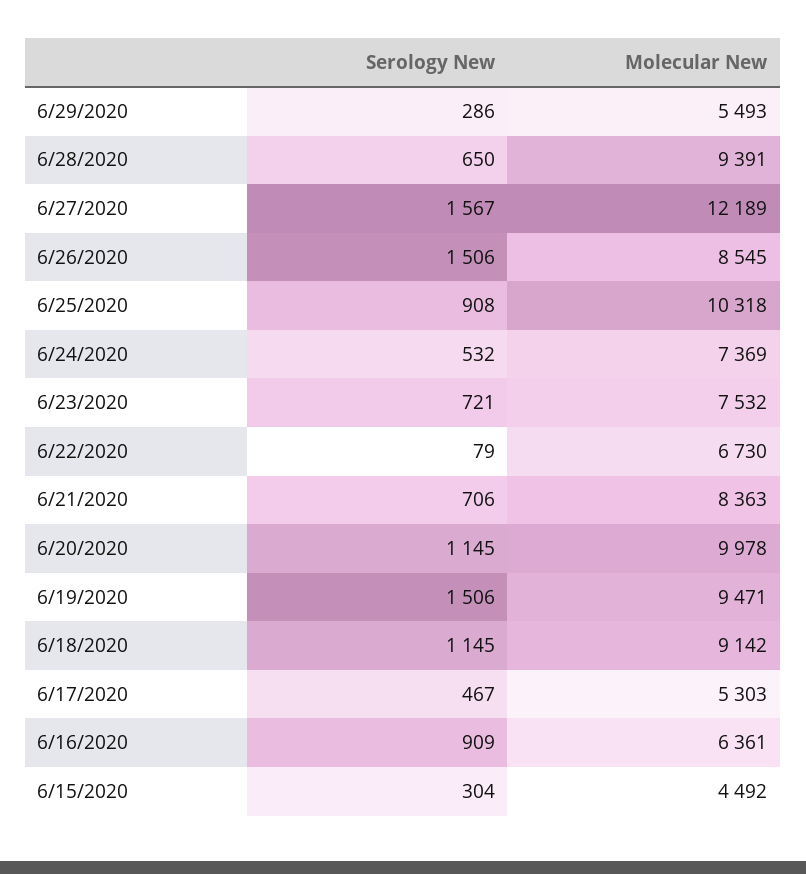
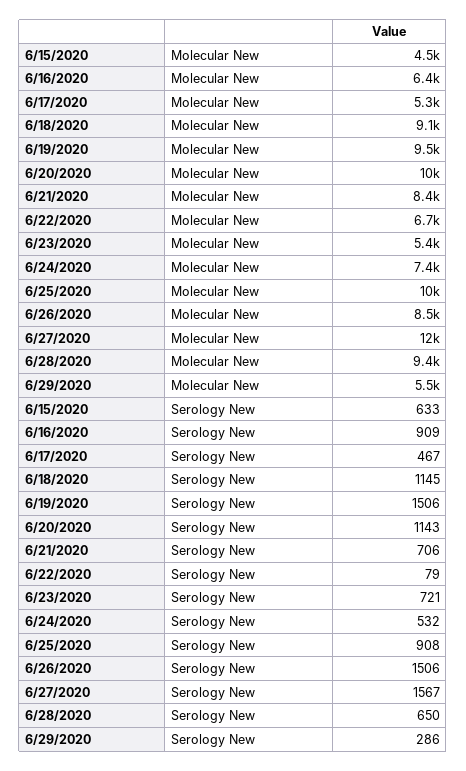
Molecular New, 6/23/2020: 7532 -> 5400
Serology New, 6/20/2020: 1145 -> 1143
Serology New, 6/15/2020: 304 -> 633

